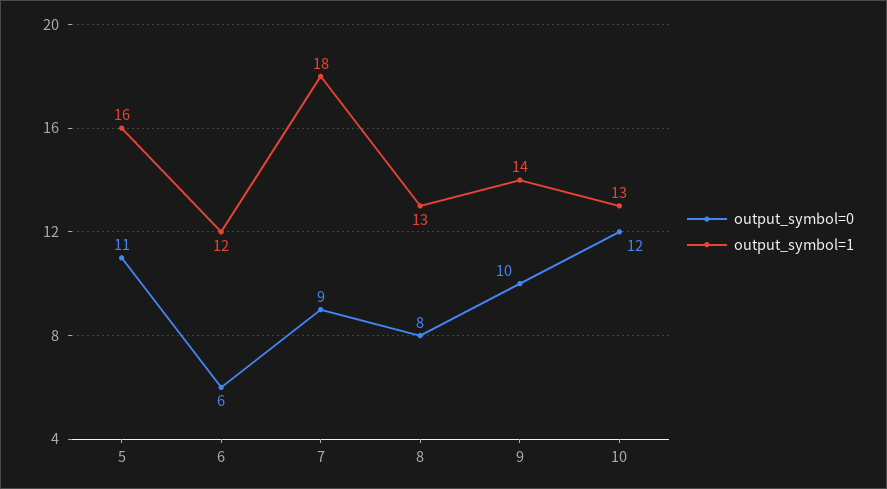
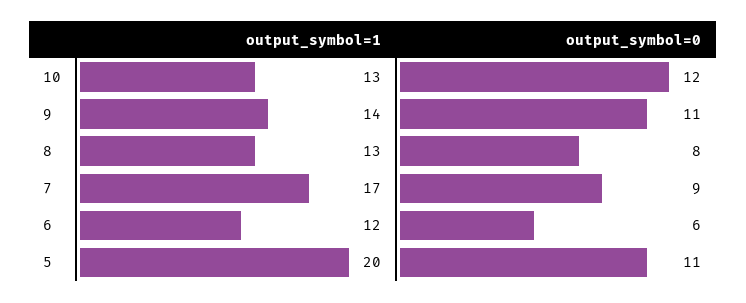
output_symbol=1, 5: 16 -> 20
output_symbol=1, 7: 18 -> 17
output_symbol=0, 9: 10 -> 11

